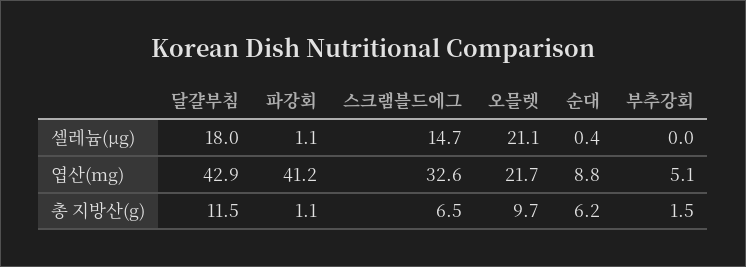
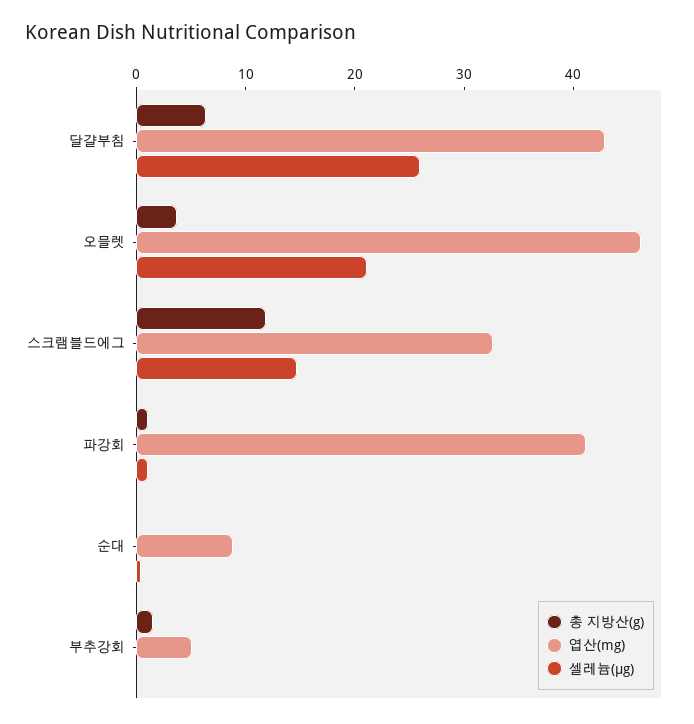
셀레늄(μg), 달걀부침: 18 -> 26
엽산(mg), 오믈렛: 21.7 -> 46
총 지방산(g), 달걀부침: 11.5 -> 6
총 지방산(g), 스크램블드에그: 6.5 -> 12
총 지방산(g), 오믈렛: 9.7 -> 4
총 지방산(g), 순대: 6.2 -> 0

